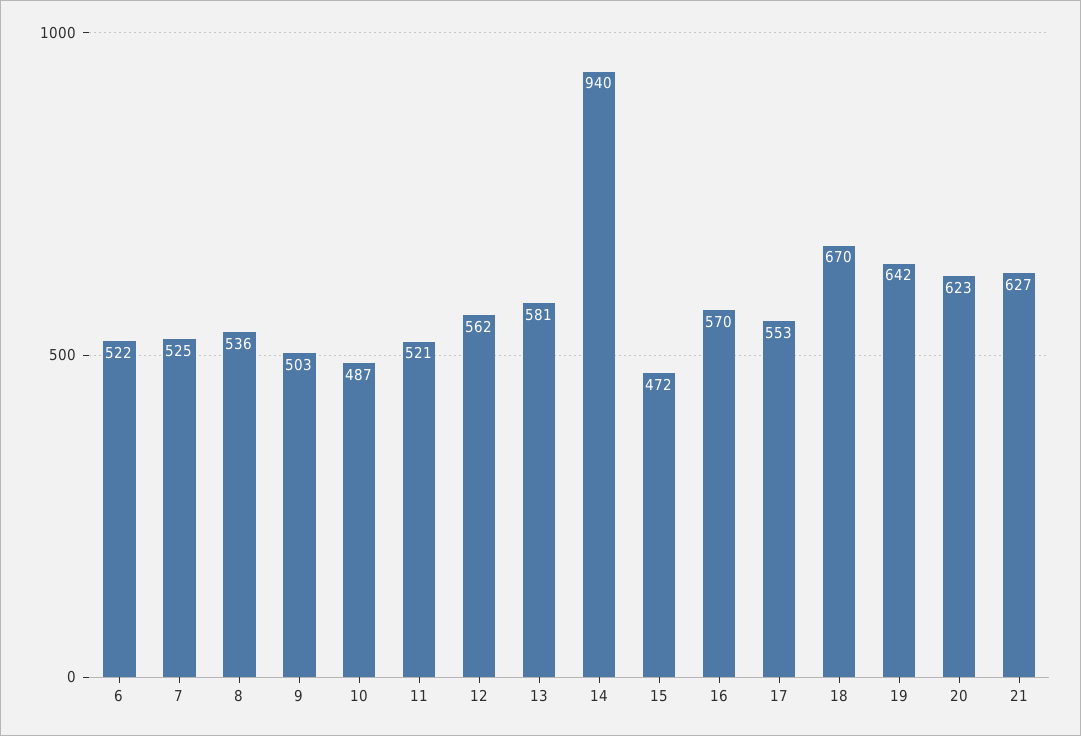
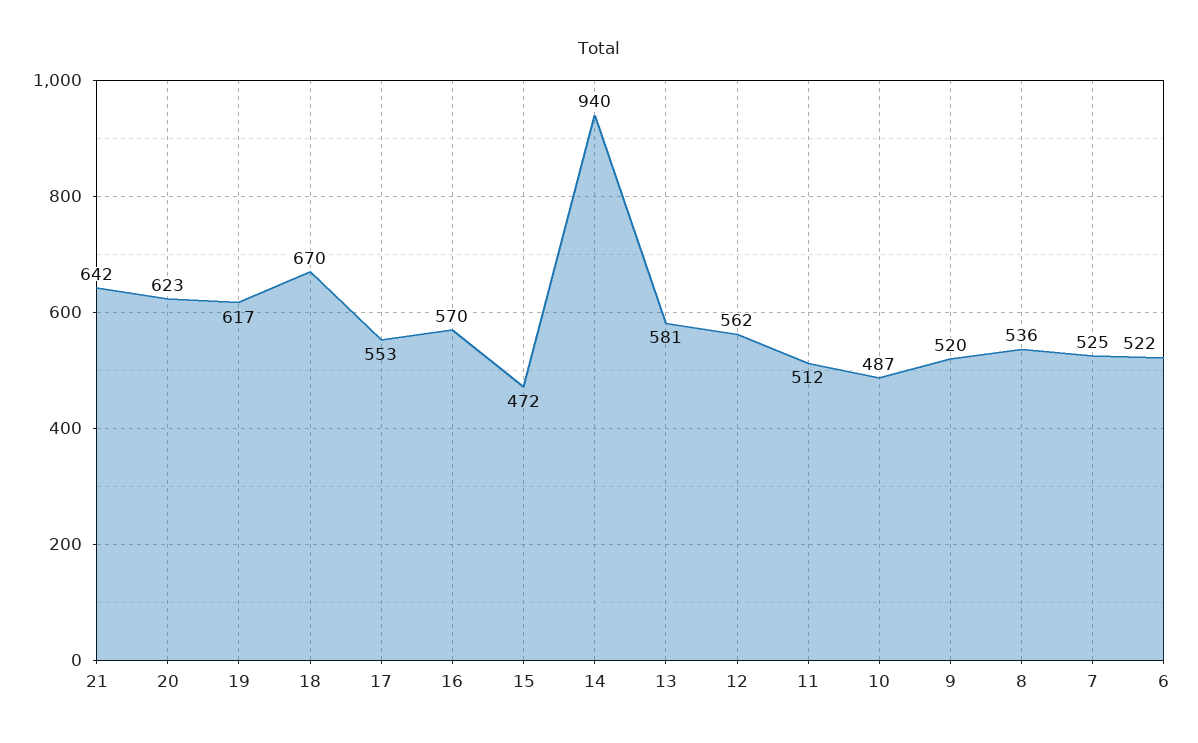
9: 503 -> 520
11: 521 -> 512
19: 642 -> 617
21: 627 -> 642

